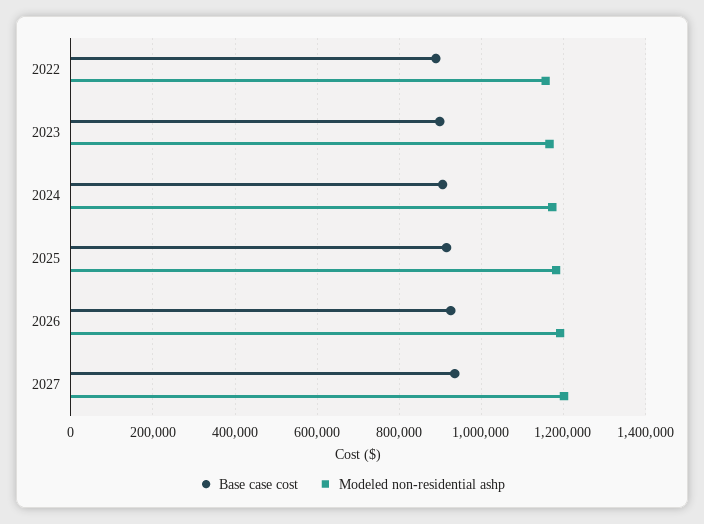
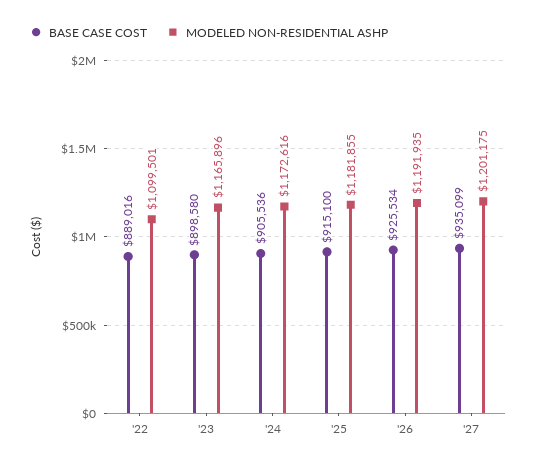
Modeled non-residential ashp, 2022: 1160000 -> 1099501

